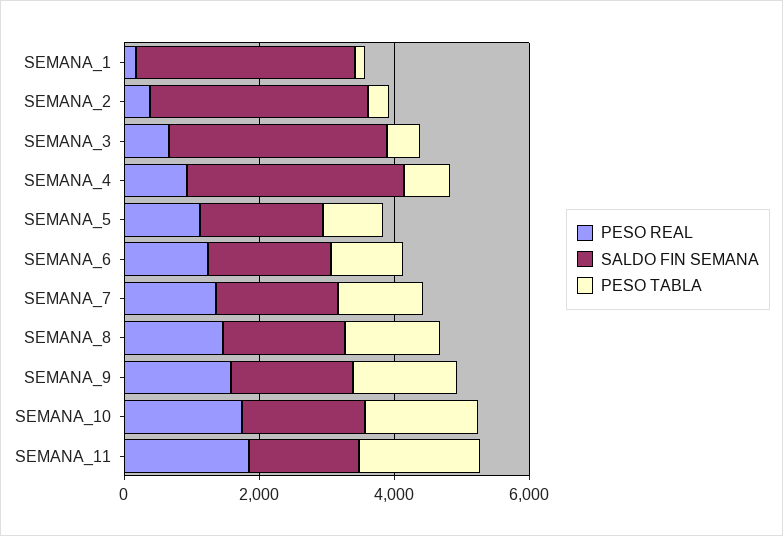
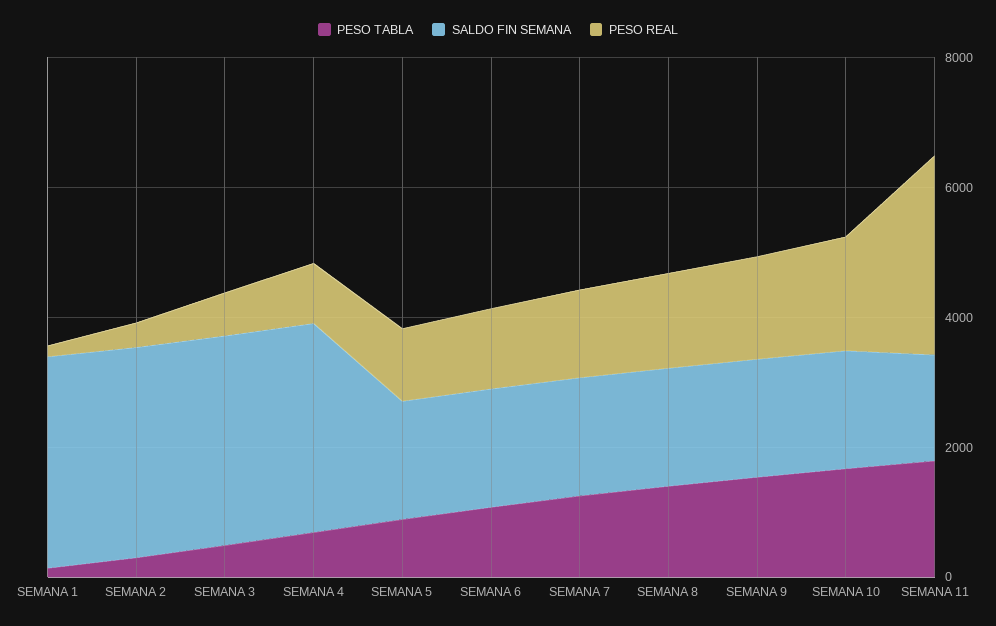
PESO REAL, SEMANA_11: 2000 -> 3000

